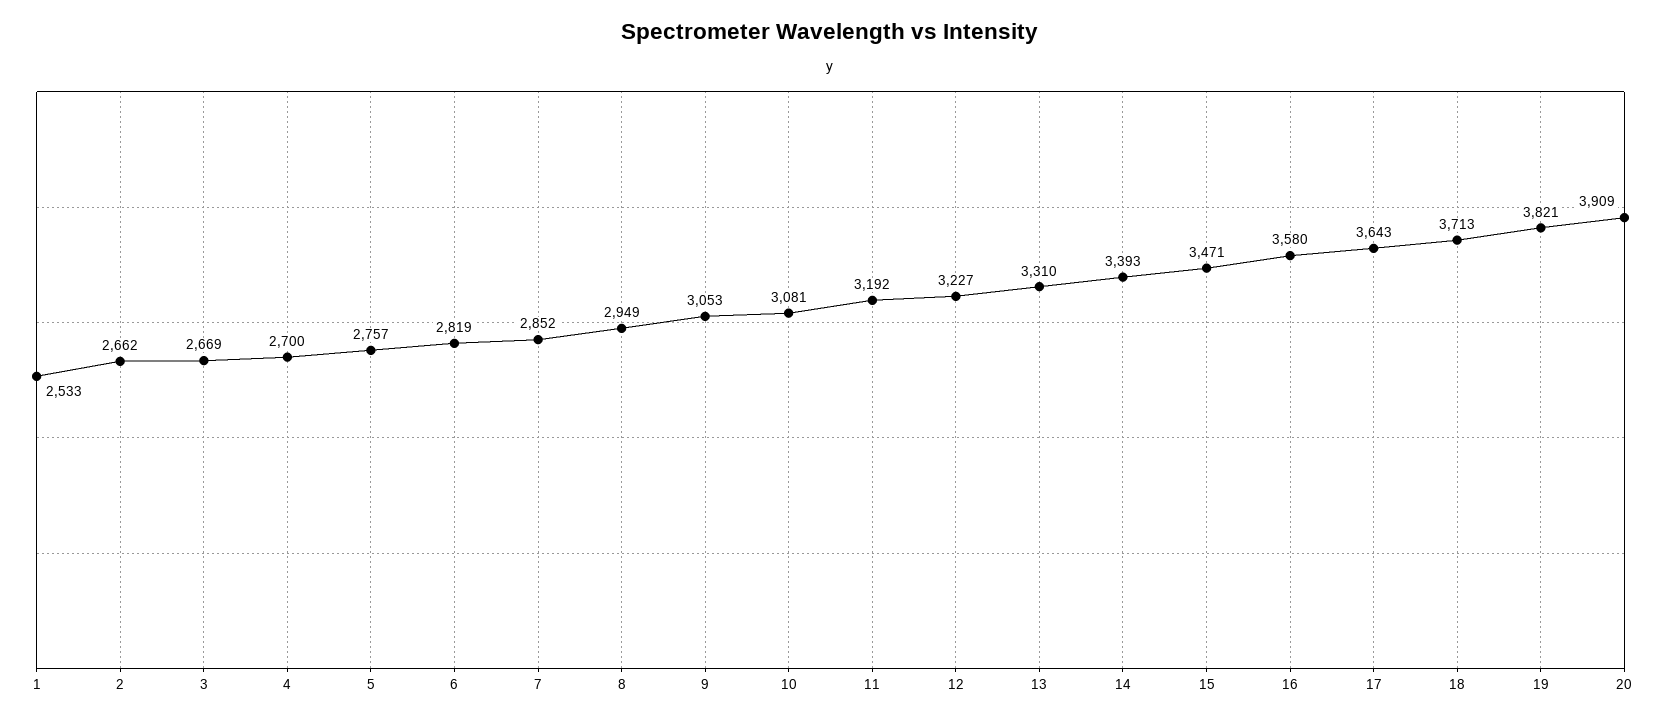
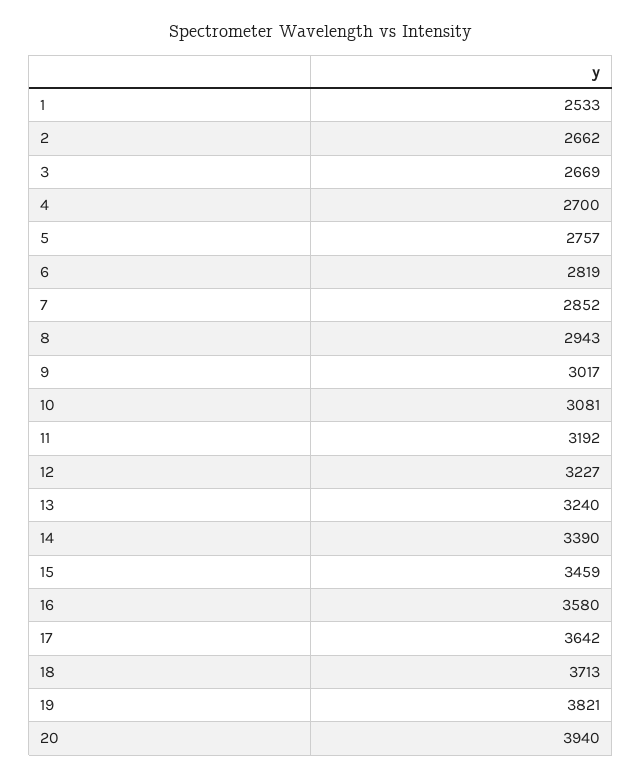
8: 2949 -> 2943
9: 3053 -> 3017
13: 3310 -> 3240
14: 3393 -> 3390
15: 3471 -> 3459
17: 3643 -> 3642
20: 3909 -> 3940

